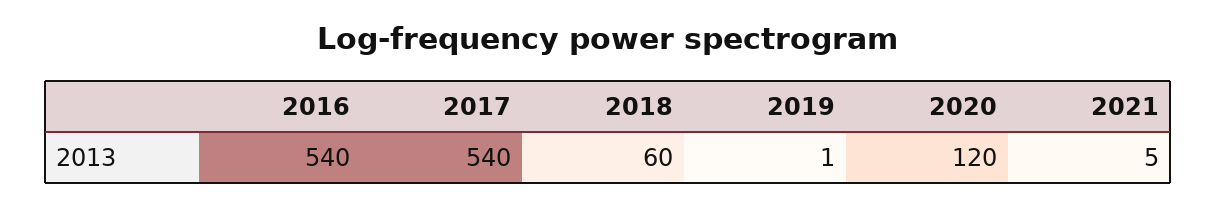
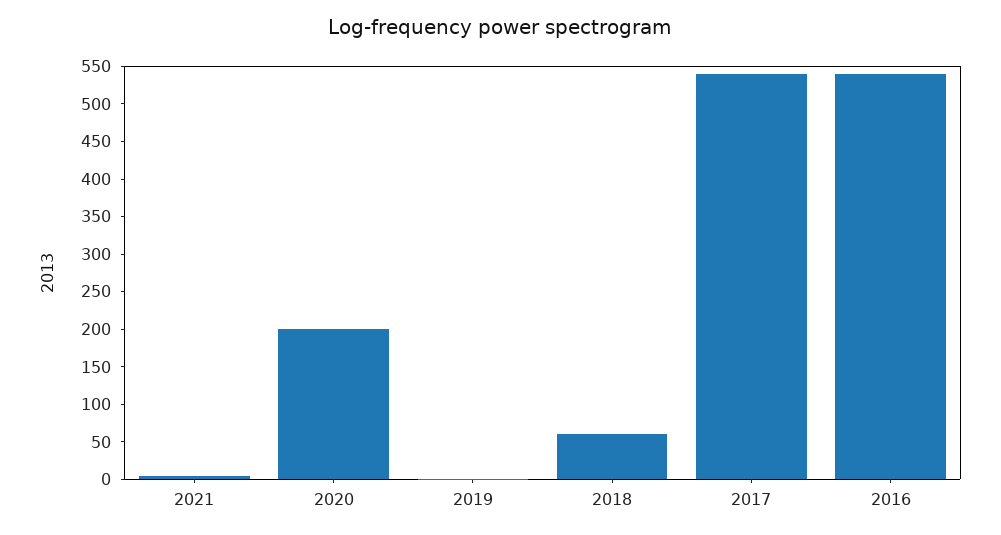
2020: 120 -> 200

